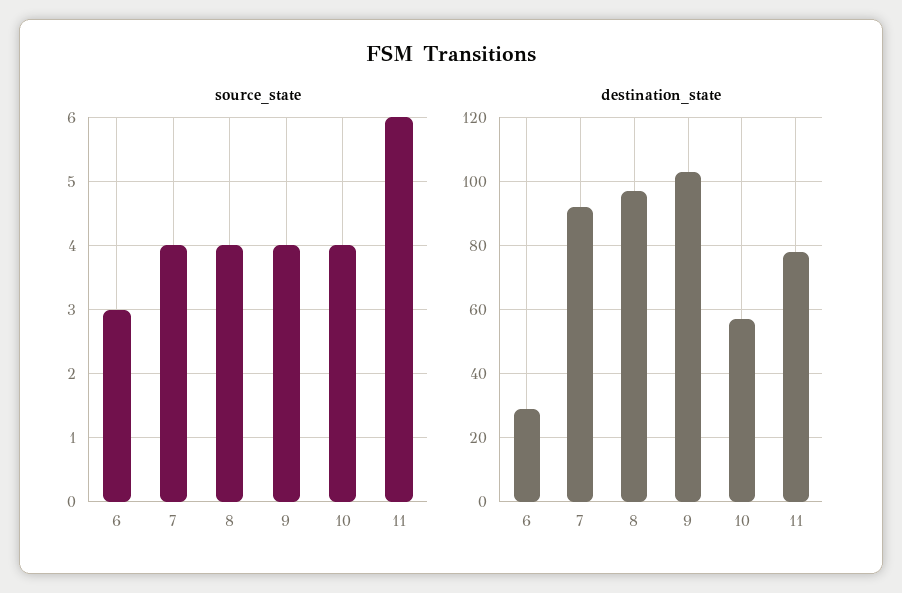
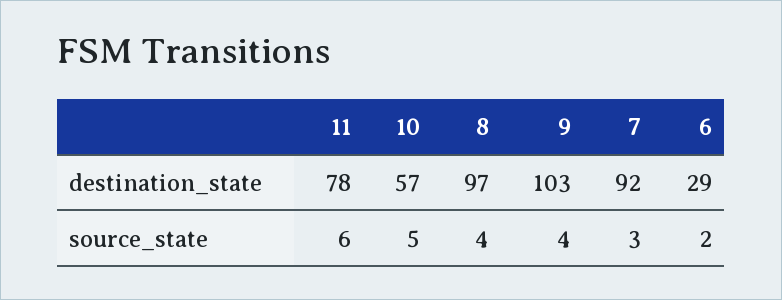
source_state, 6: 3 -> 2
source_state, 7: 4 -> 3
source_state, 10: 4 -> 5

